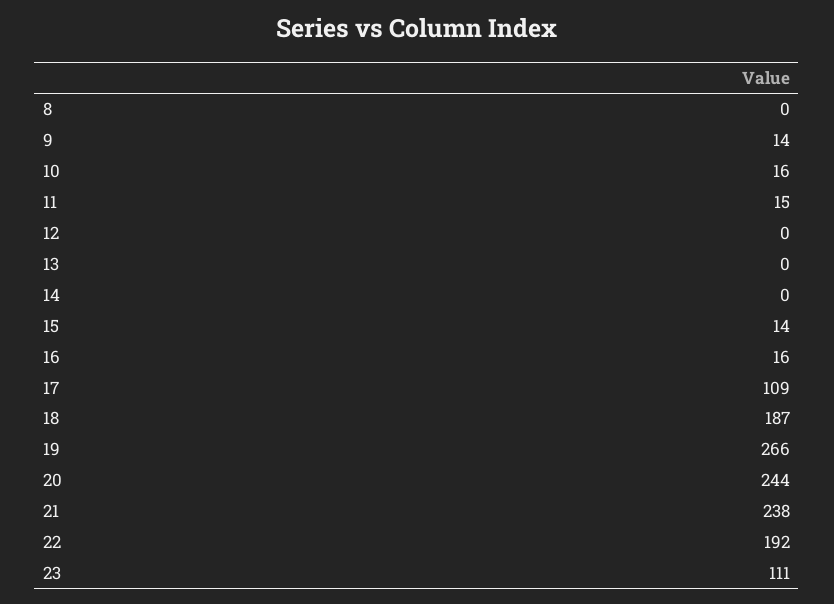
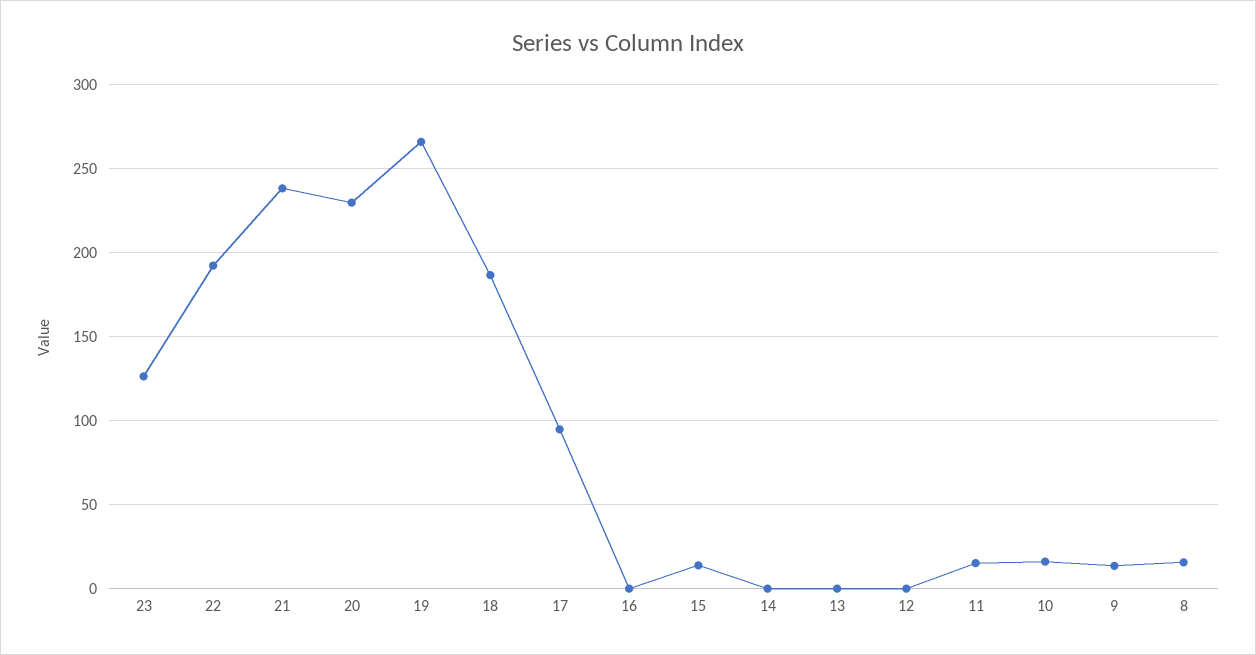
8: 0 -> 15
16: 16 -> 0
17: 109 -> 95
20: 244 -> 230
23: 111 -> 125

